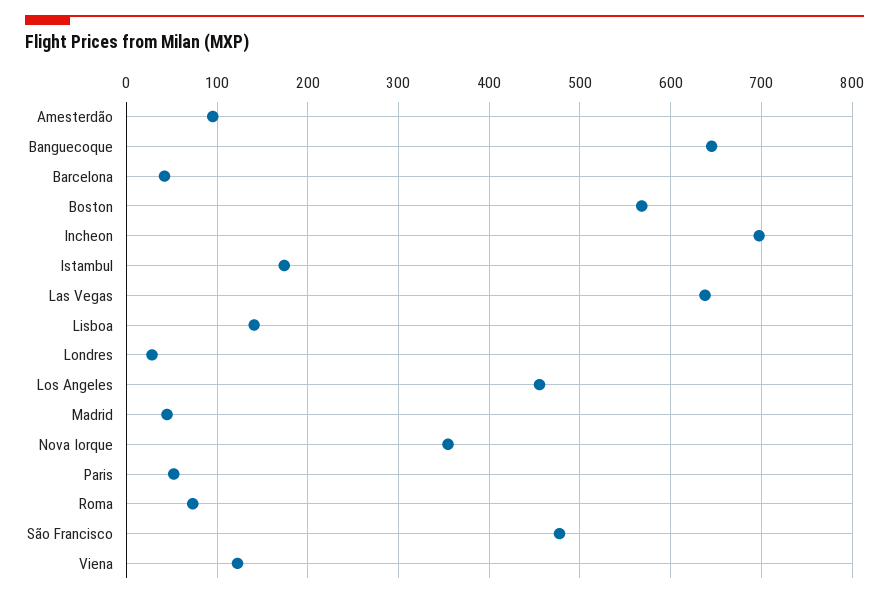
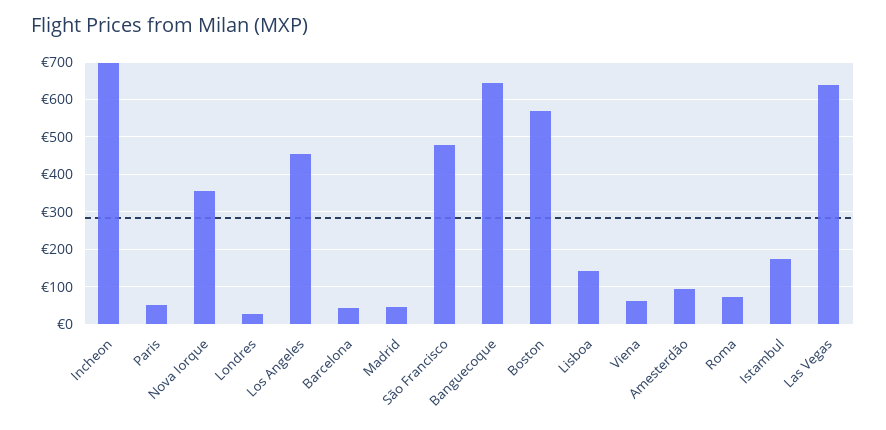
Viena: 120 -> 60

